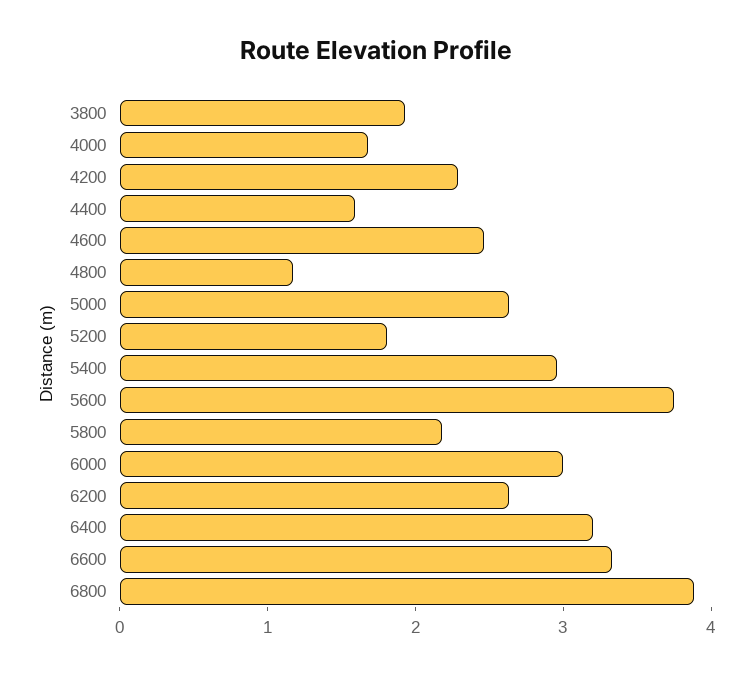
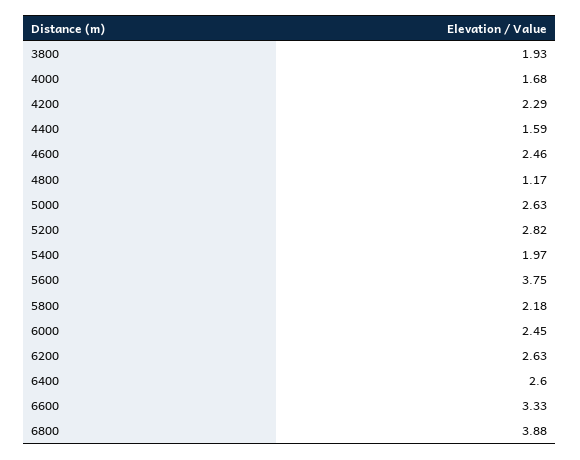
5200: 1.8 -> 2.82
5400: 3 -> 1.97
6000: 3 -> 2.45
6400: 3.2 -> 2.6

